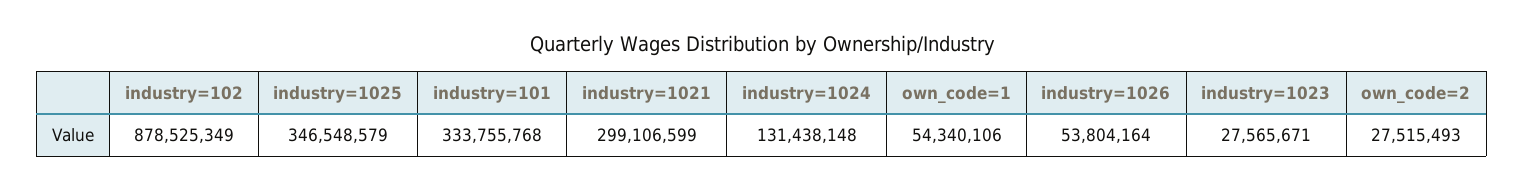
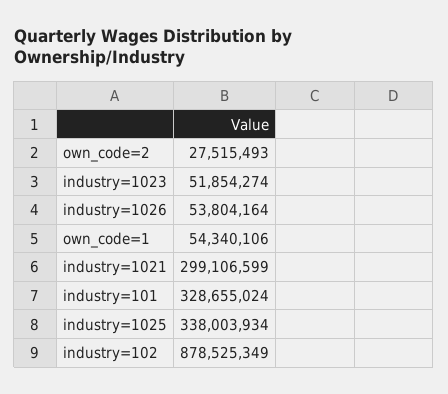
industry=1025: 346548579 -> 338003934
industry=101: 333755768 -> 328655024
industry=1024: 131438148 -> none
industry=1023: 27565671 -> 51854274

